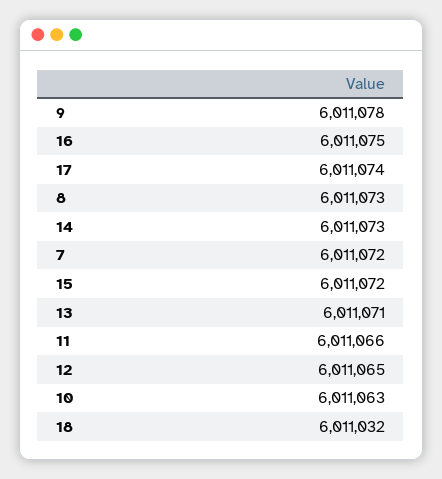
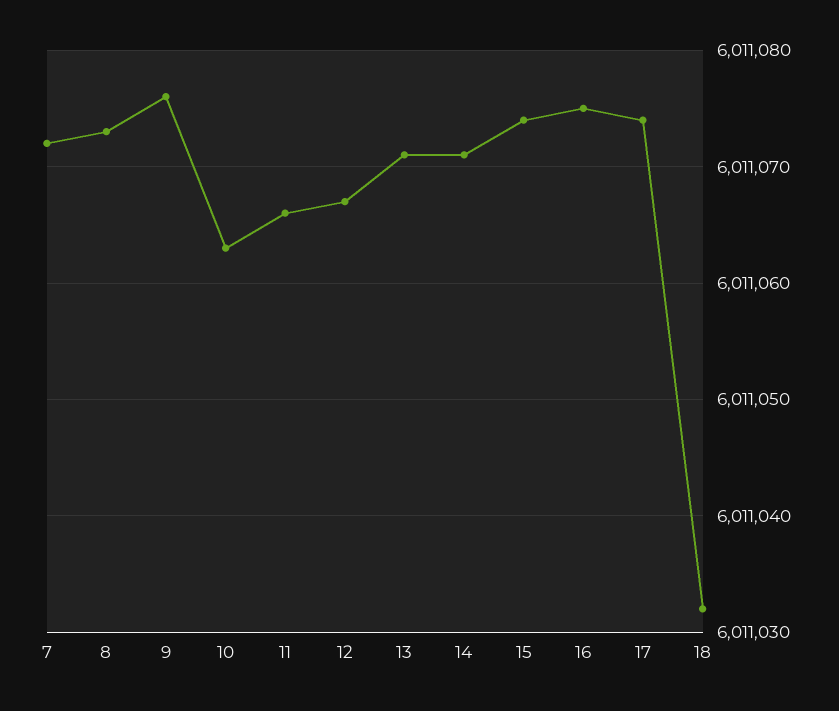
9: 6011078 -> 6011076
14: 6011073 -> 6011071
15: 6011072 -> 6011074
12: 6011065 -> 6011067

